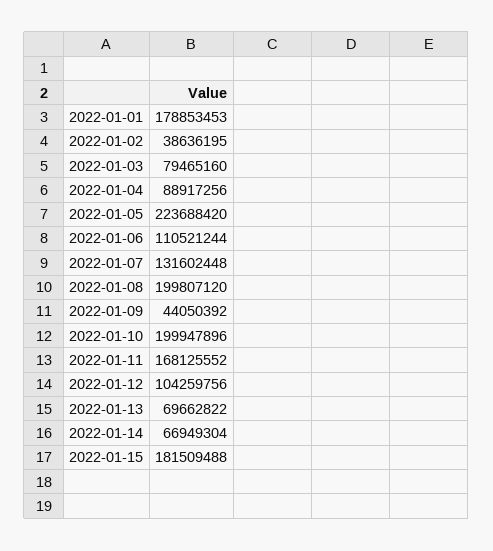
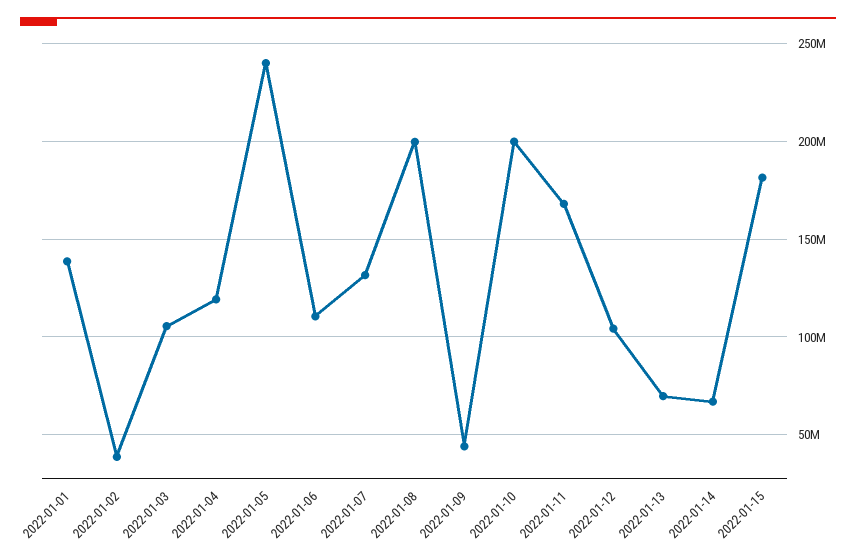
2022-01-01: 178853453 -> 140000000
2022-01-03: 79465160 -> 105000000
2022-01-04: 88917256 -> 120000000
2022-01-05: 223688420 -> 240000000

